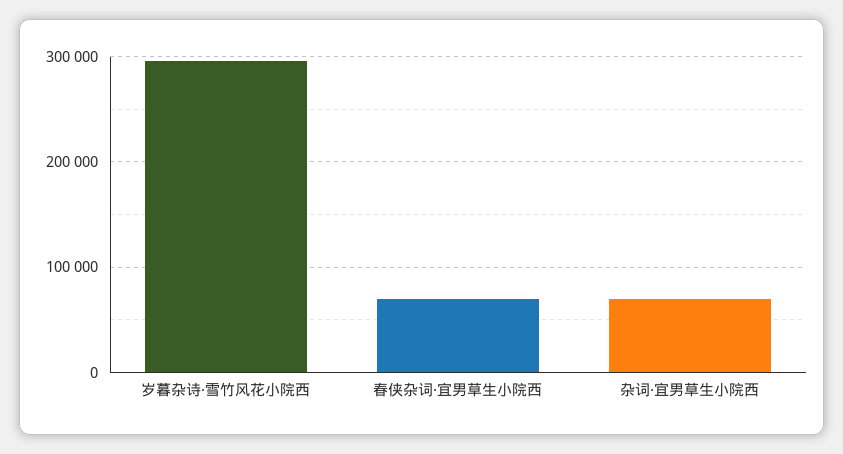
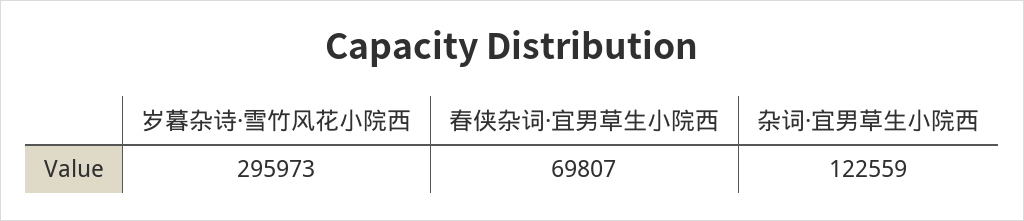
杂词·宜男草生小院西: 70000 -> 122559

